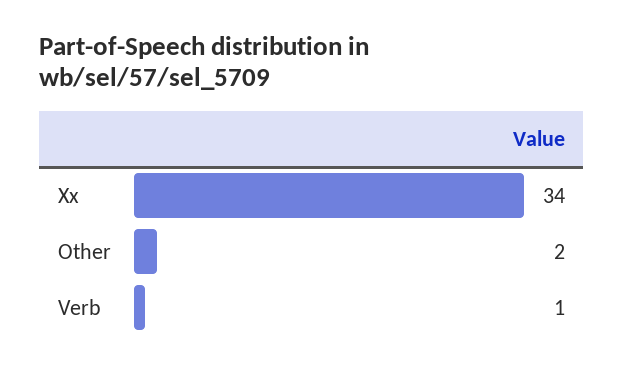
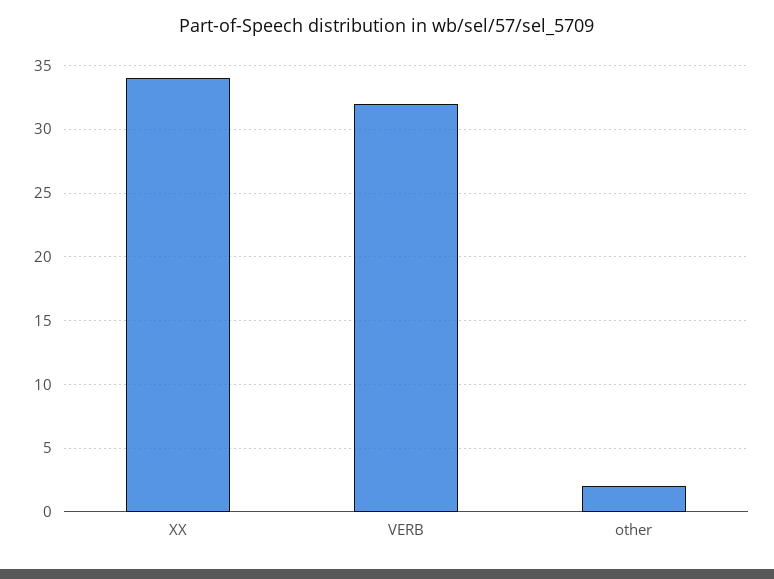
Verb: 1 -> 32

